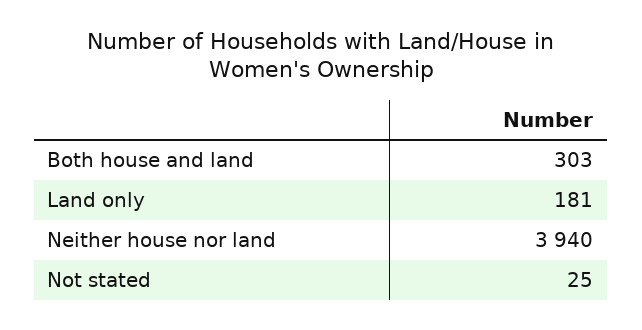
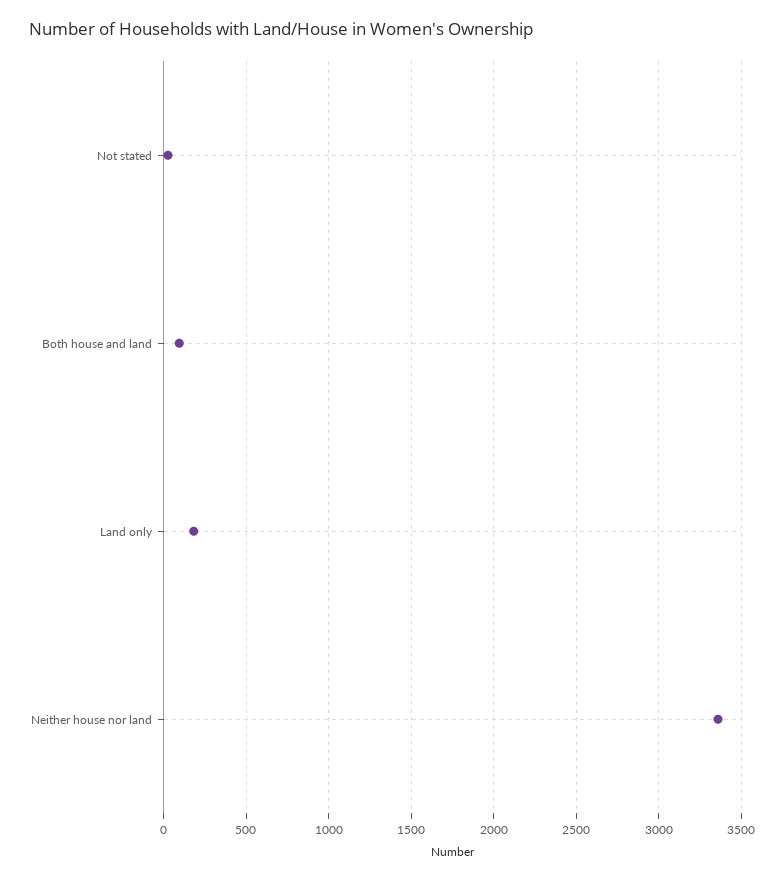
Both house and land: 303 -> 100
Neither house nor land: 3940 -> 3350

